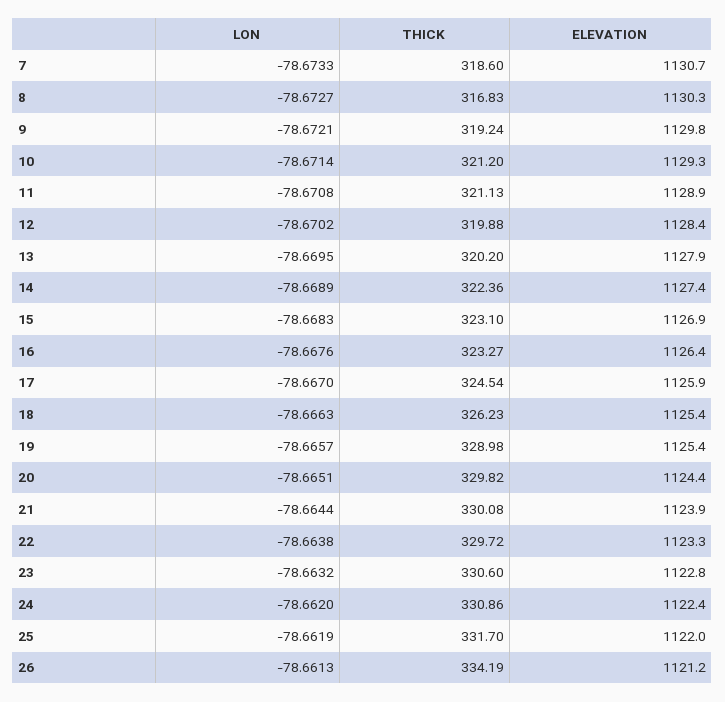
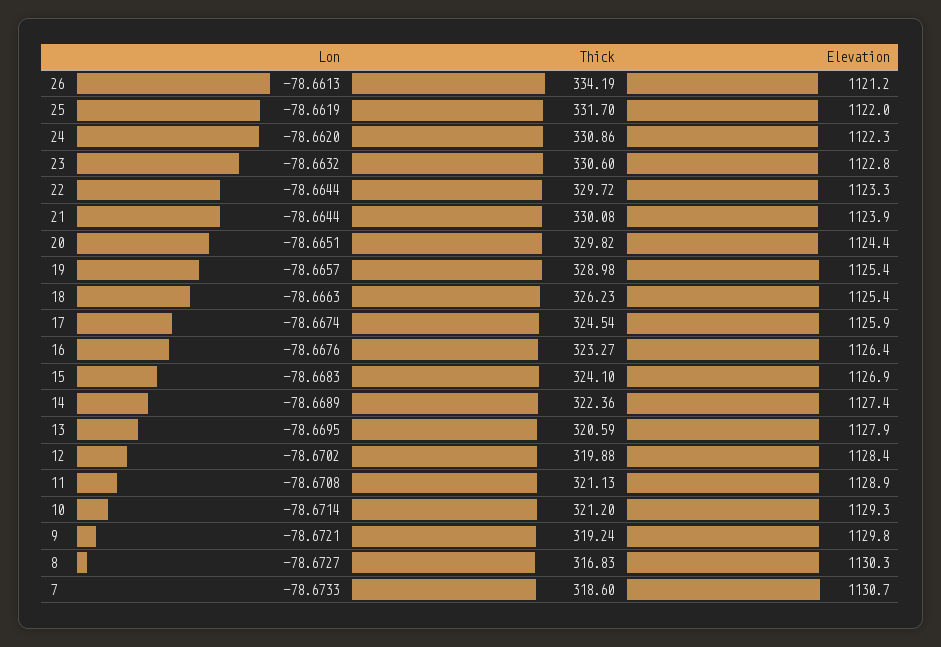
THICK, 13: 320.2 -> 320.59
THICK, 15: 323.1 -> 324.1
LON, 17: -78.667 -> -78.6674
LON, 22: -78.6638 -> -78.6644
ELEVATION, 24: 1122.4 -> 1122.3

